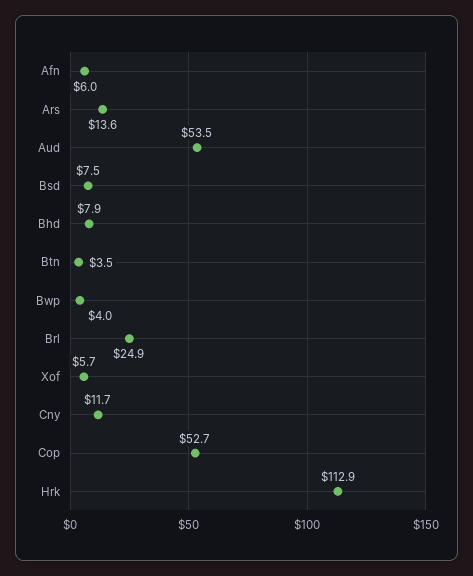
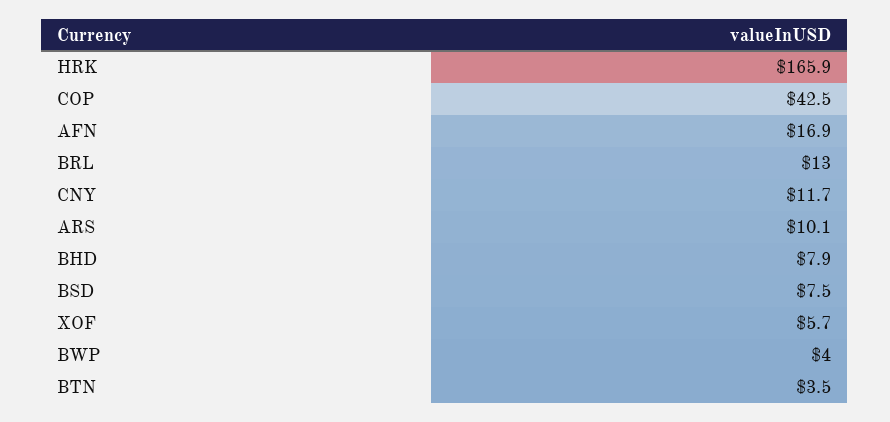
Afn: 6 -> 16.9
Ars: 13.6 -> 10.1
Aud: 53.5 -> none
Brl: 24.9 -> 13
Cop: 52.7 -> 42.5
Hrk: 112.9 -> 165.9

